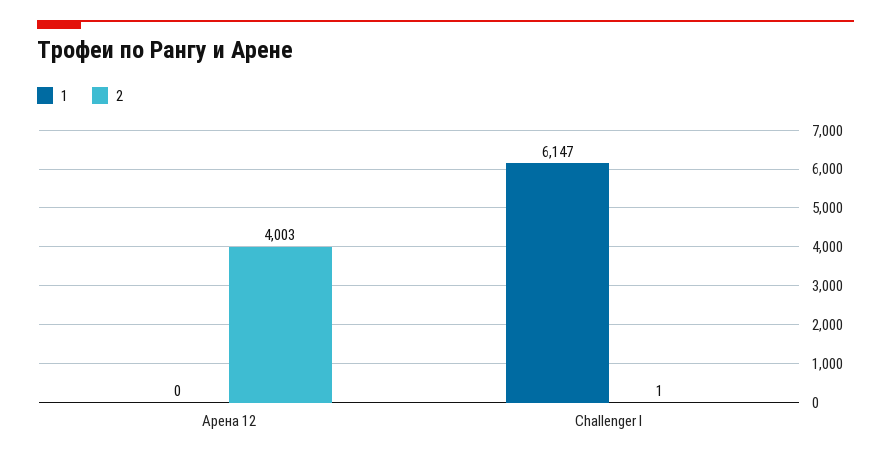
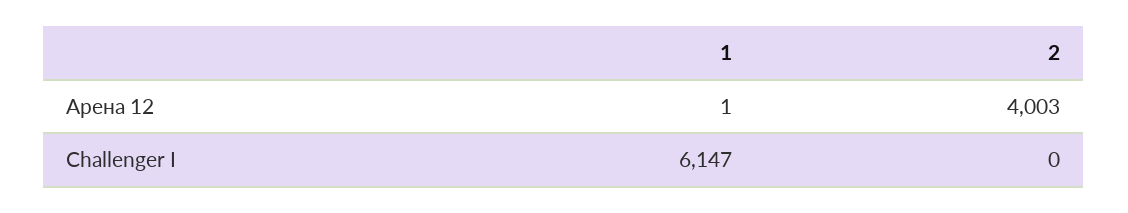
1, Арена 12: 0 -> 1
2, Challenger I: 1 -> 0

